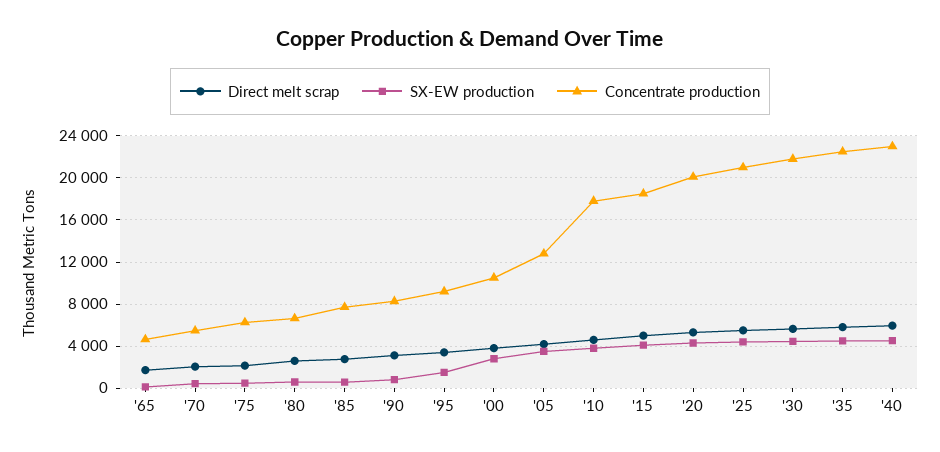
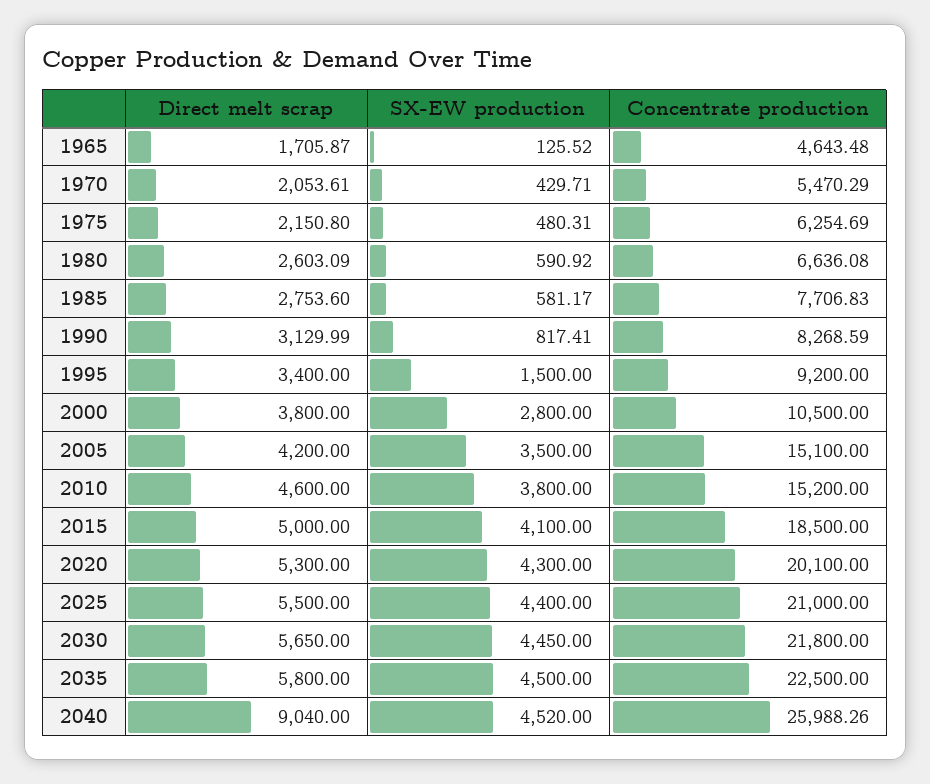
Concentrate production, '05: 13000 -> 15100
Concentrate production, '10: 18000 -> 15200
Direct melt scrap, '40: 6000 -> 9040
Concentrate production, '40: 23000 -> 25988.26

